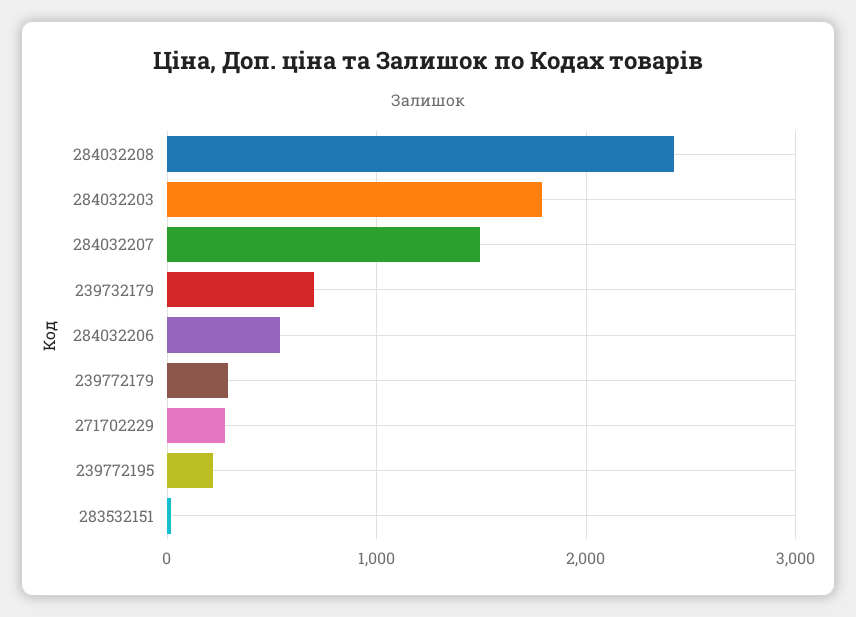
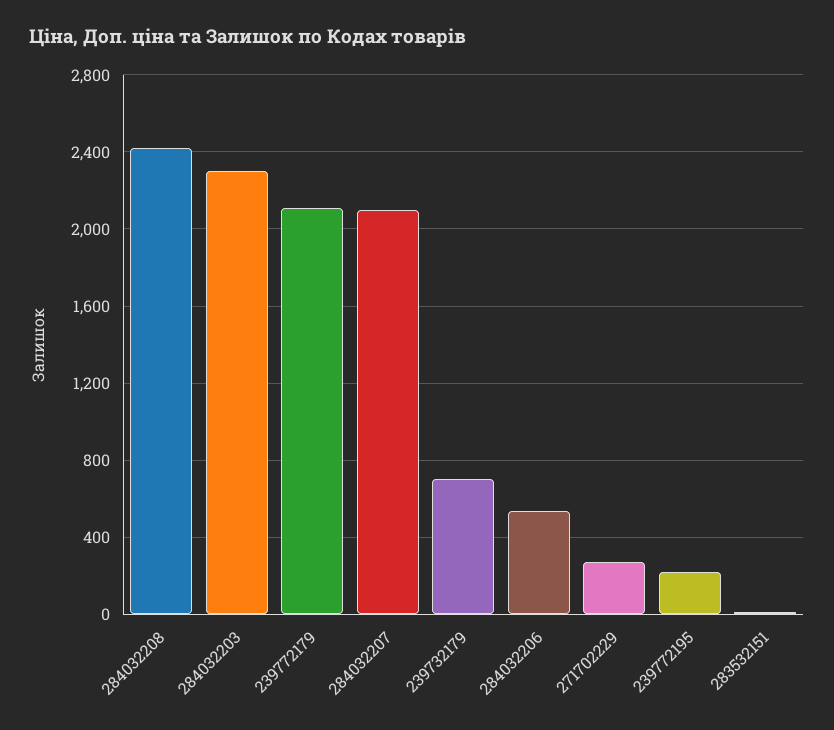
284032203: 1800 -> 2300
284032207: 1500 -> 2100
239772179: 300 -> 2100

